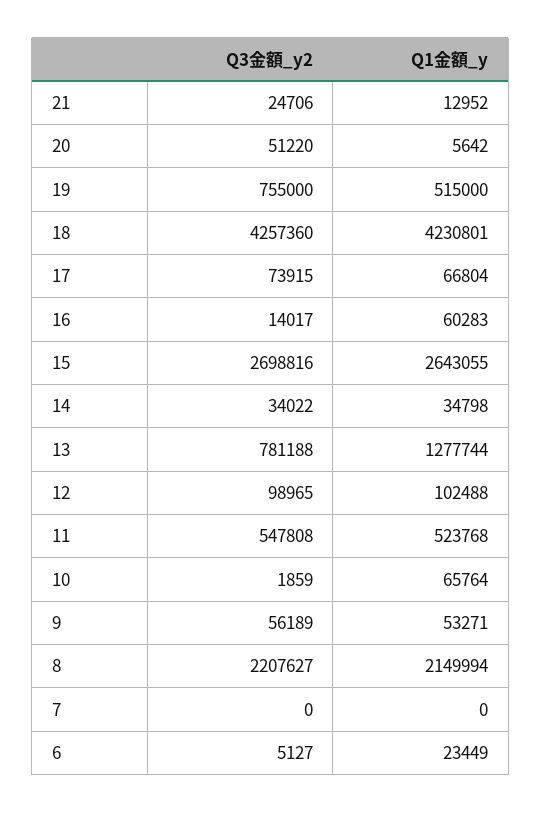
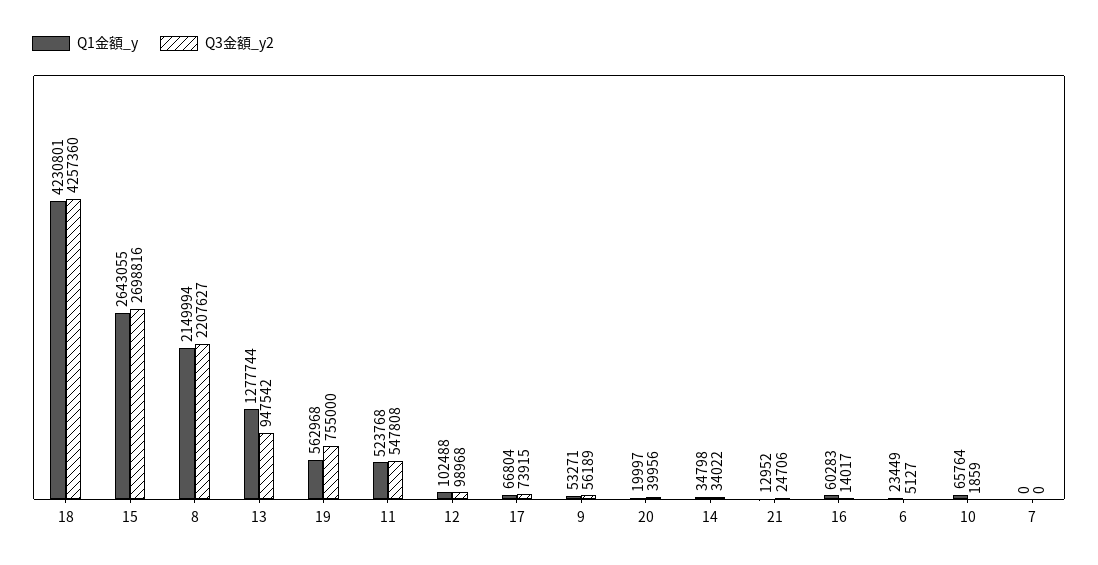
Q3金額_y2, 20: 51220 -> 39956
Q1金額_y, 20: 5642 -> 19997
Q1金額_y, 19: 515000 -> 562968
Q3金額_y2, 13: 781188 -> 947542
Q3金額_y2, 12: 98965 -> 98968

